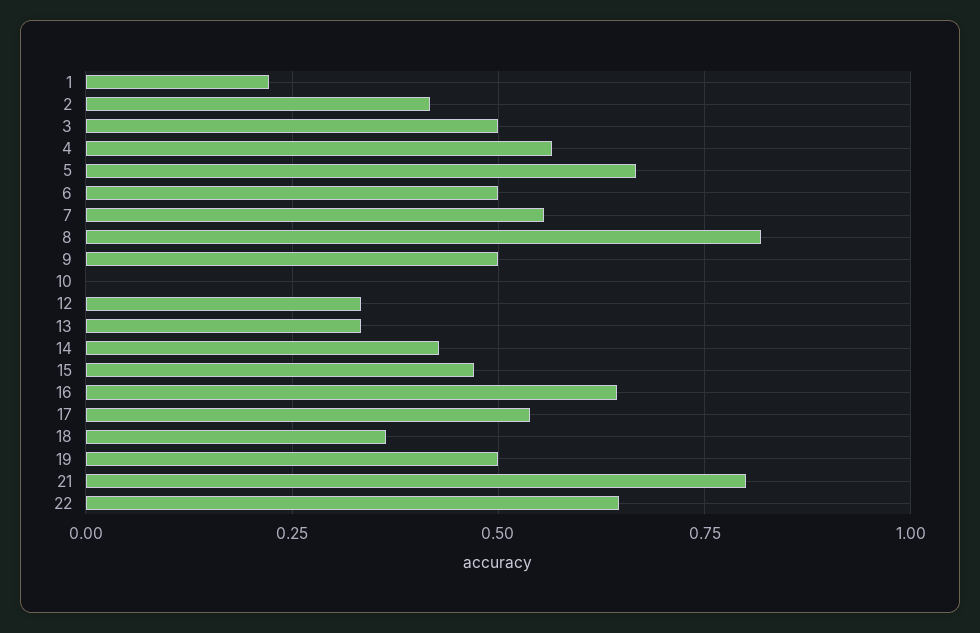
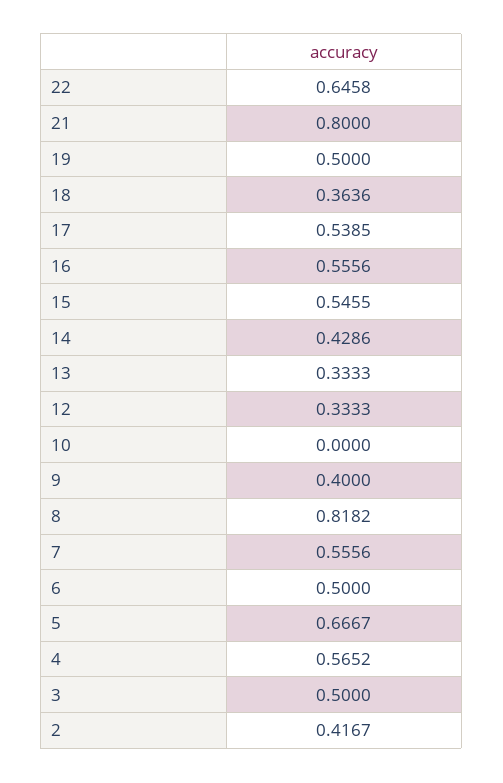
1: 0.225 -> none
9: 0.5 -> 0.4
15: 0.475 -> 0.5455
16: 0.65 -> 0.5556

